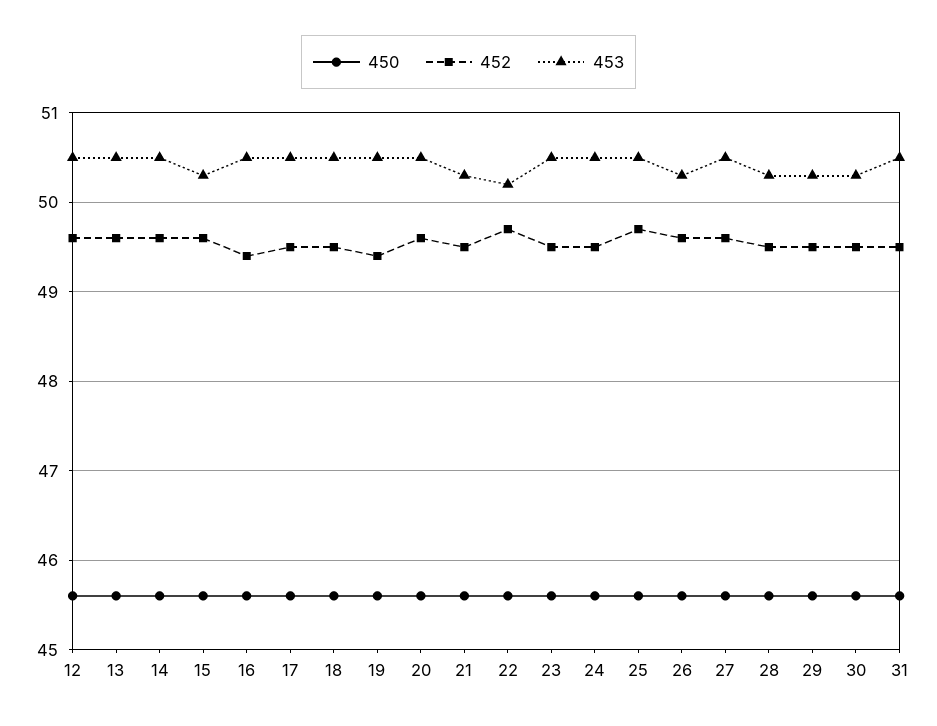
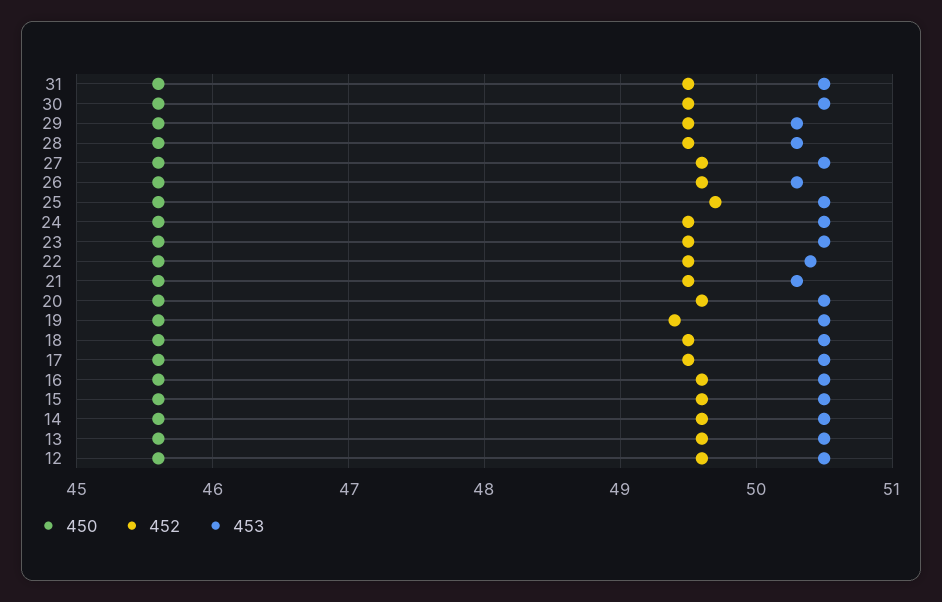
453, 15: 50.3 -> 50.5
452, 16: 49.4 -> 49.6
452, 22: 49.7 -> 49.5
453, 22: 50.2 -> 50.4
453, 30: 50.3 -> 50.5

